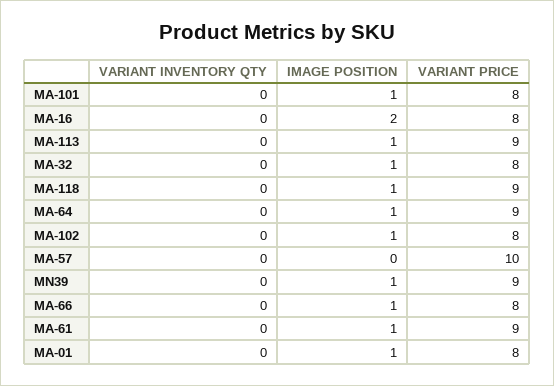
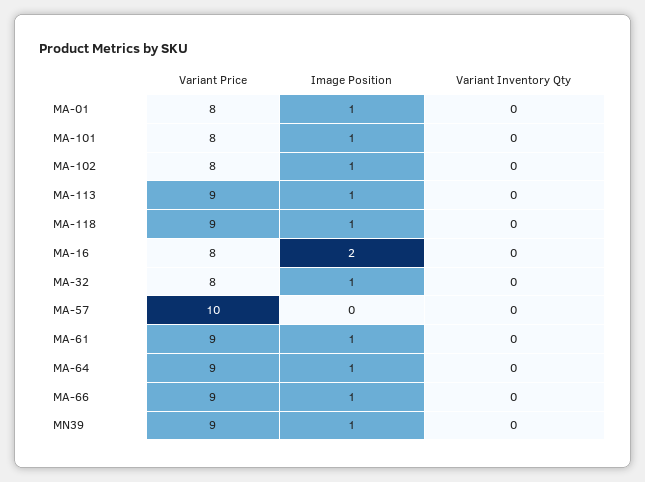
VARIANT PRICE, MA-66: 8 -> 9

